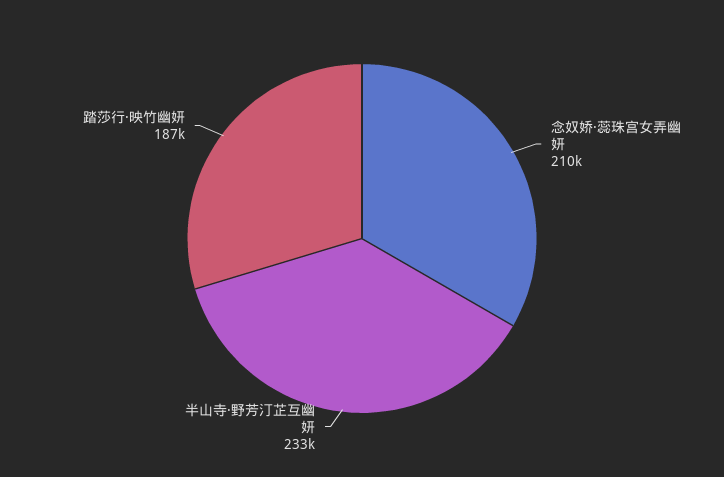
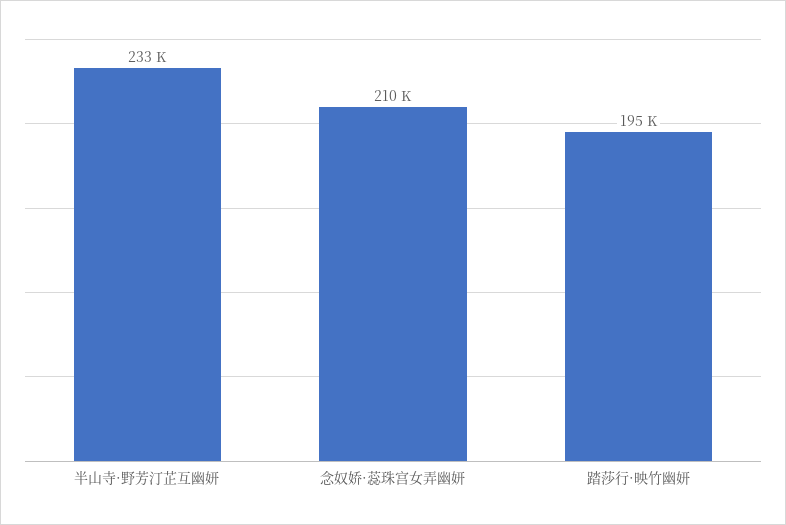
踏莎行·映竹幽妍: 187000 -> 195000

